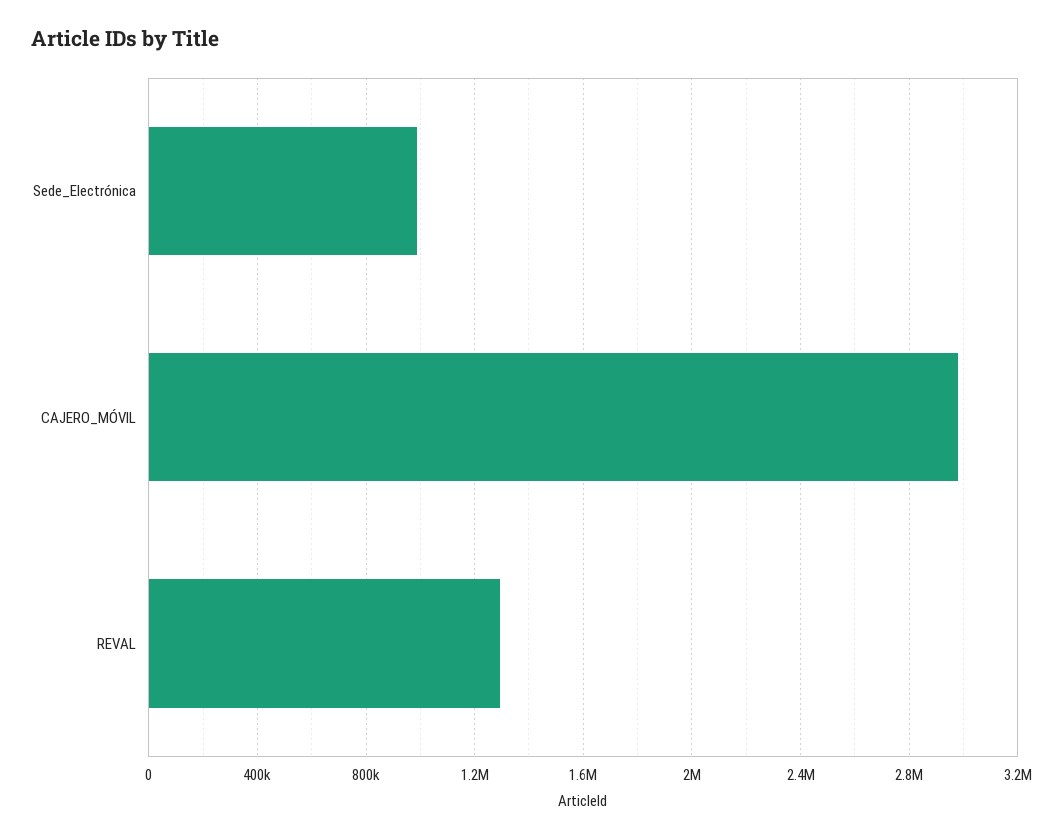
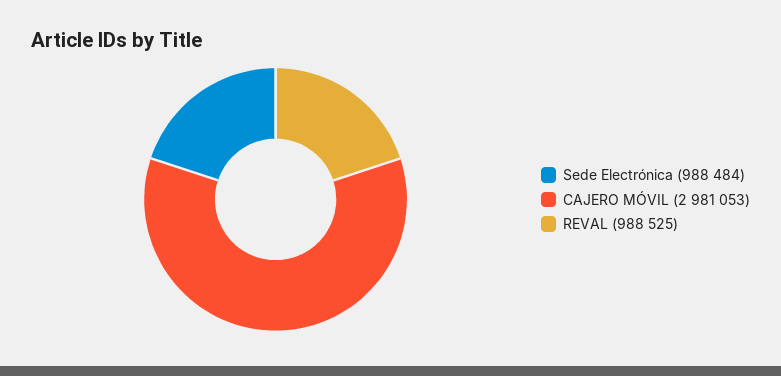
REVAL: 1300000 -> 988525

